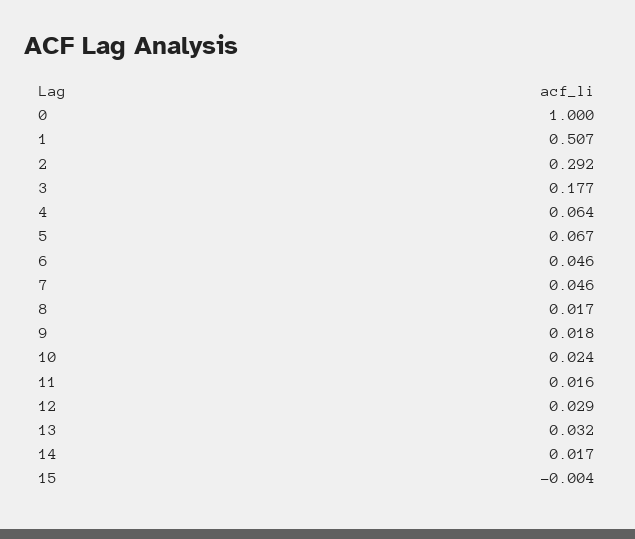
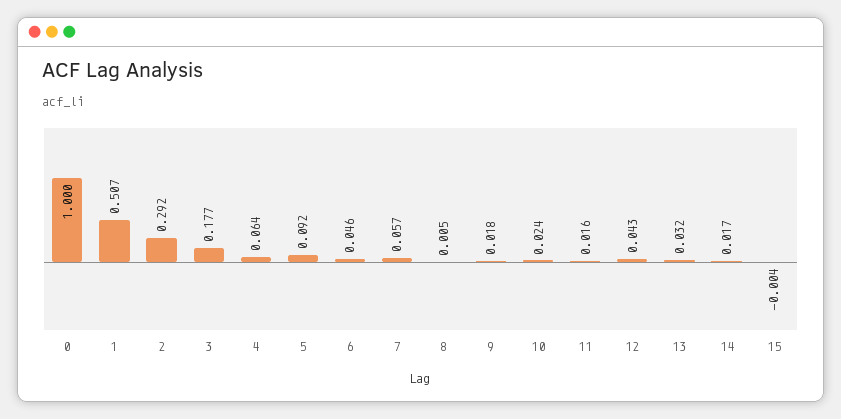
5: 0.067 -> 0.092
7: 0.046 -> 0.057
8: 0.017 -> 0.005
12: 0.029 -> 0.043

